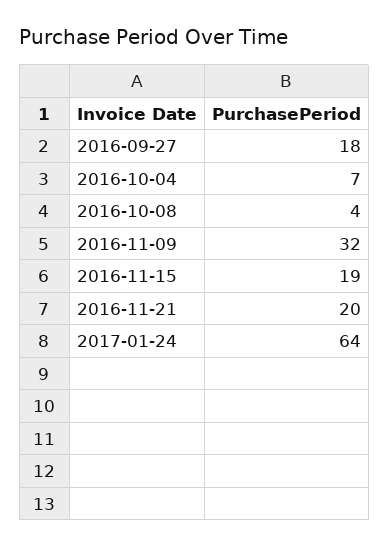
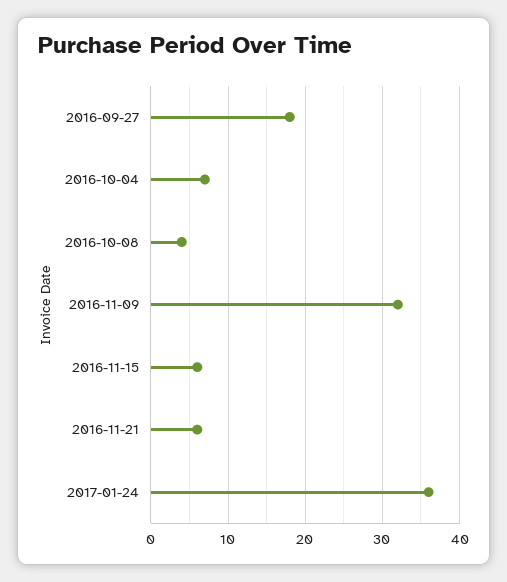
2016-11-15: 19 -> 6
2016-11-21: 20 -> 6
2017-01-24: 64 -> 36

